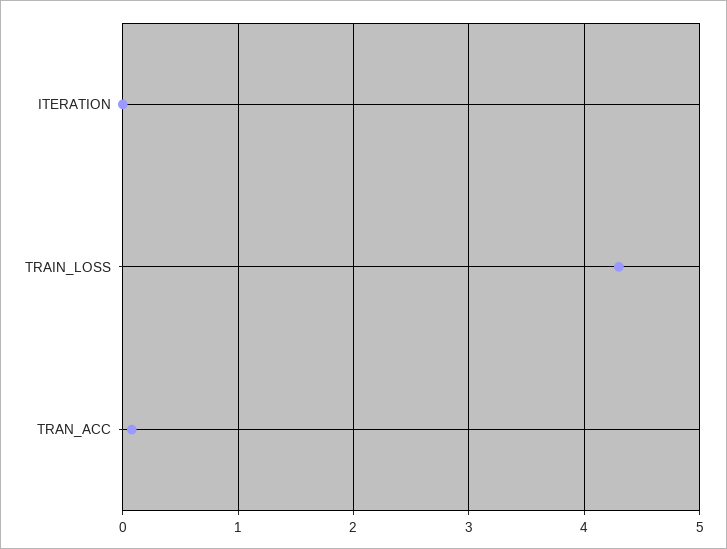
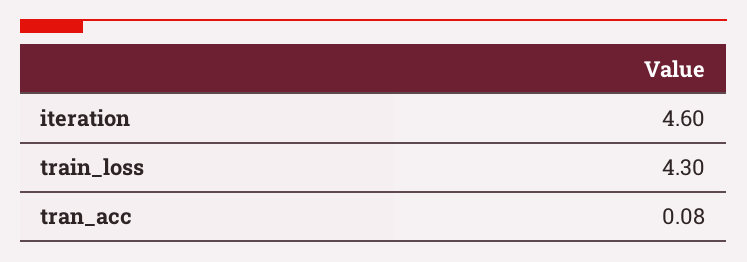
ITERATION: 0 -> 4.6

